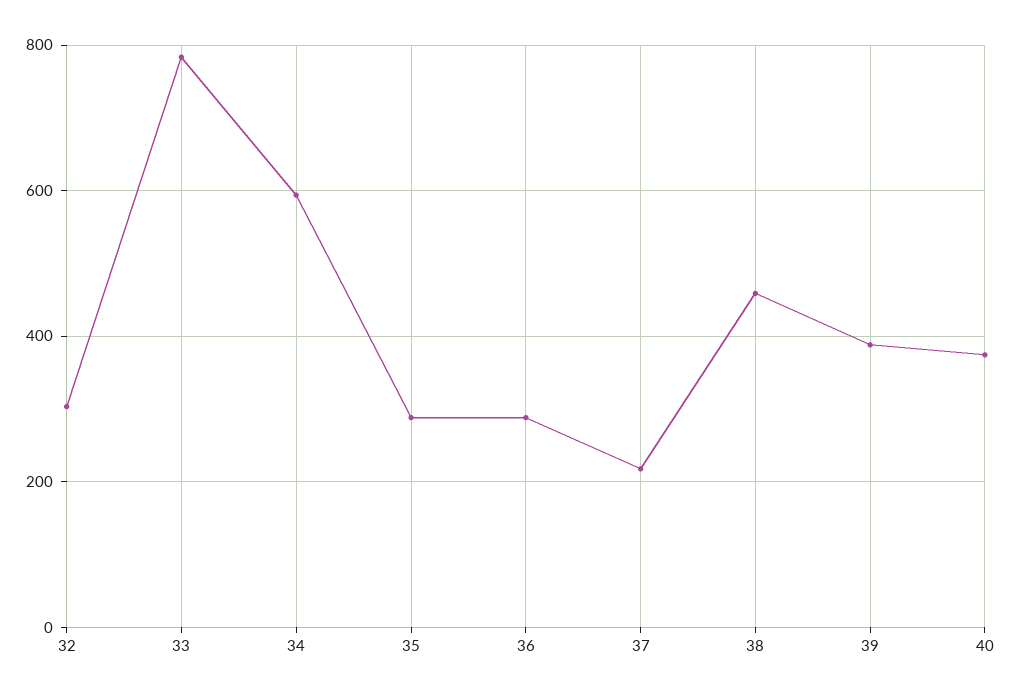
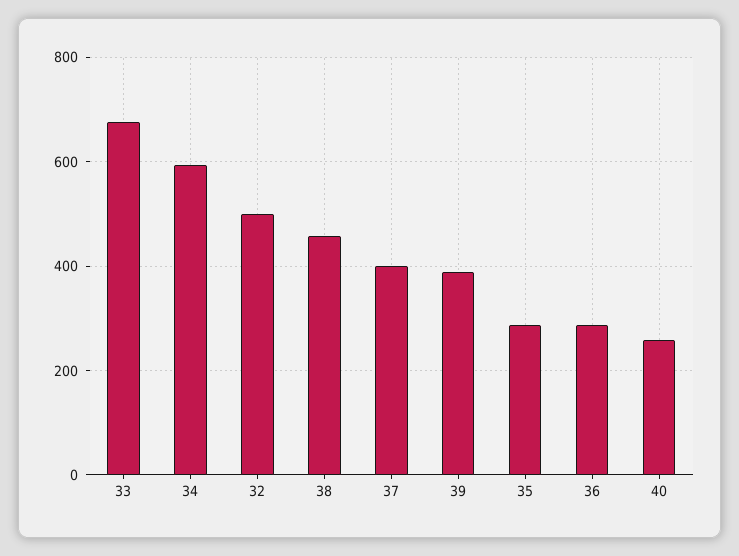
32: 300 -> 500
33: 780 -> 680
37: 220 -> 400
40: 380 -> 260

